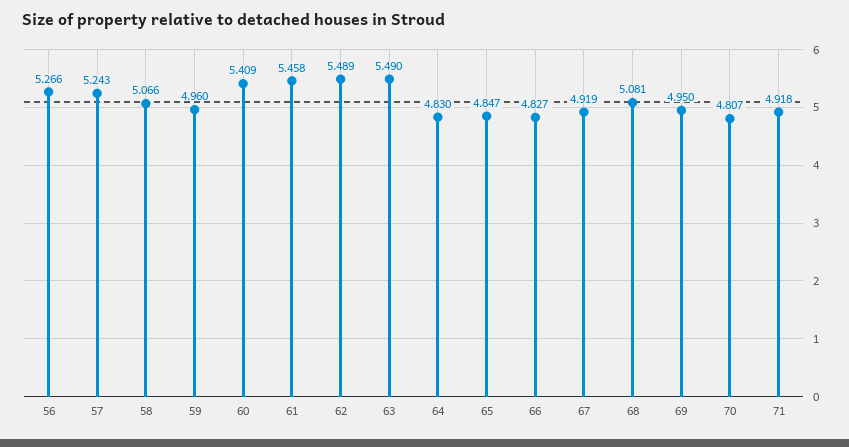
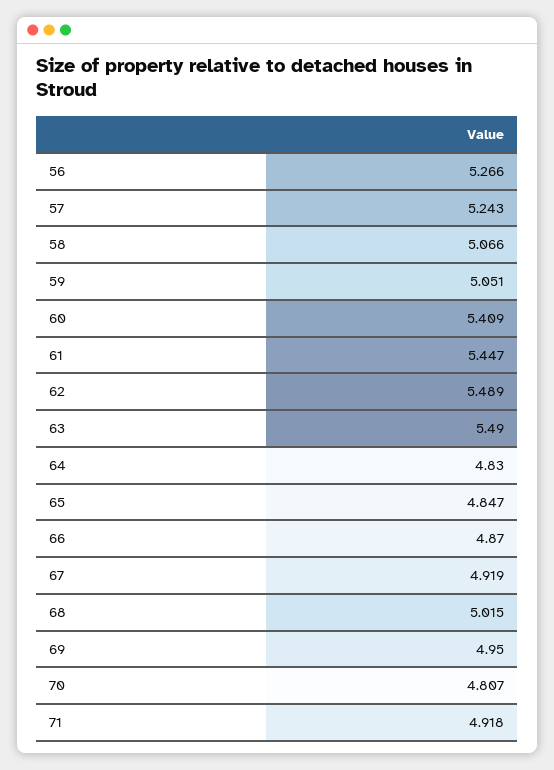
59: 4.96 -> 5.051
61: 5.458 -> 5.447
66: 4.827 -> 4.87
68: 5.081 -> 5.015

